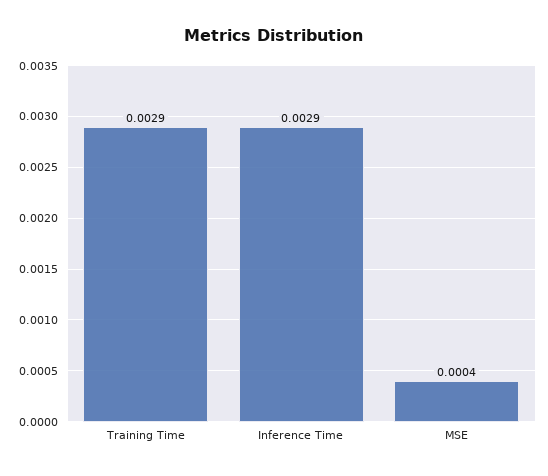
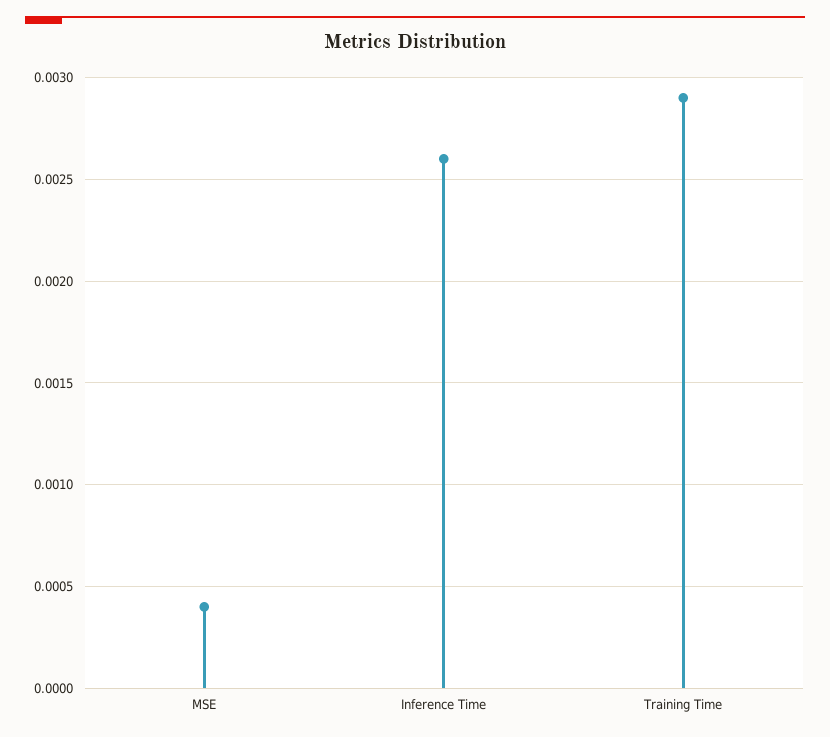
Inference Time: 0.0029 -> 0.0026

